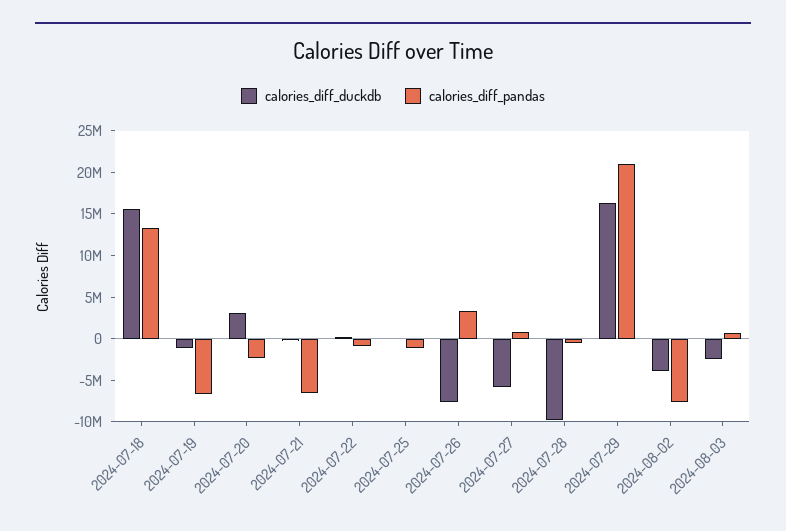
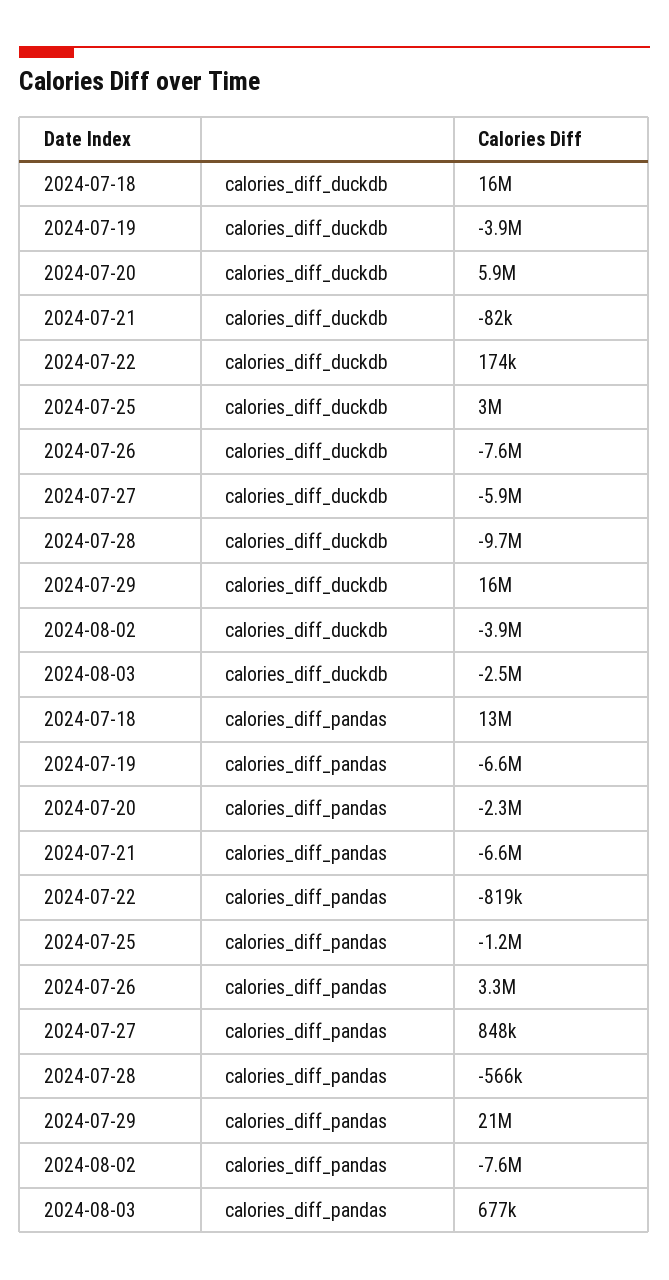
calories_diff_duckdb, 2024-07-19: -1000000 -> -3900000
calories_diff_duckdb, 2024-07-20: 3000000 -> 5900000
calories_diff_duckdb, 2024-07-25: 0 -> 3000000

